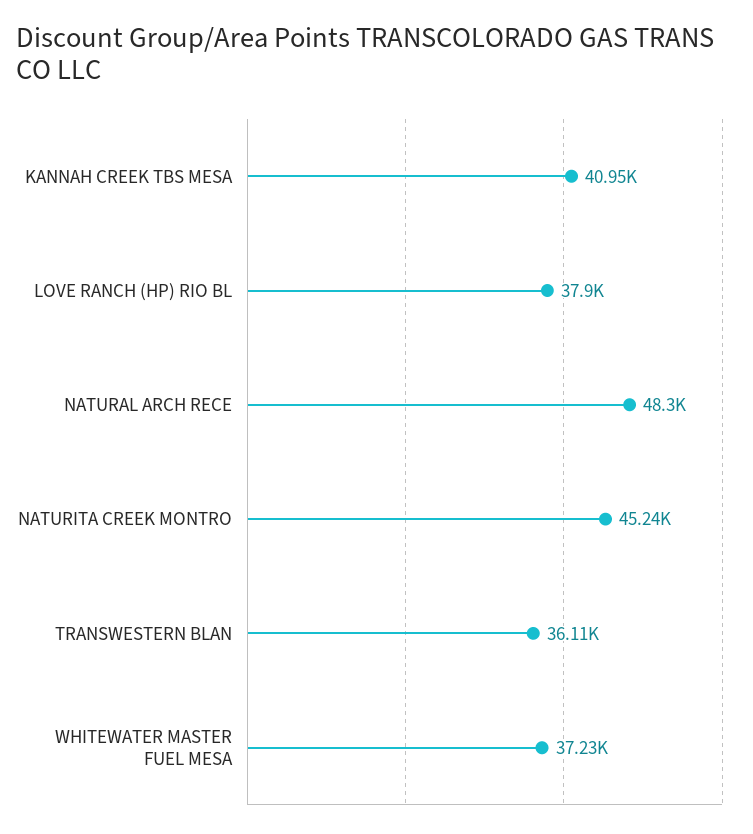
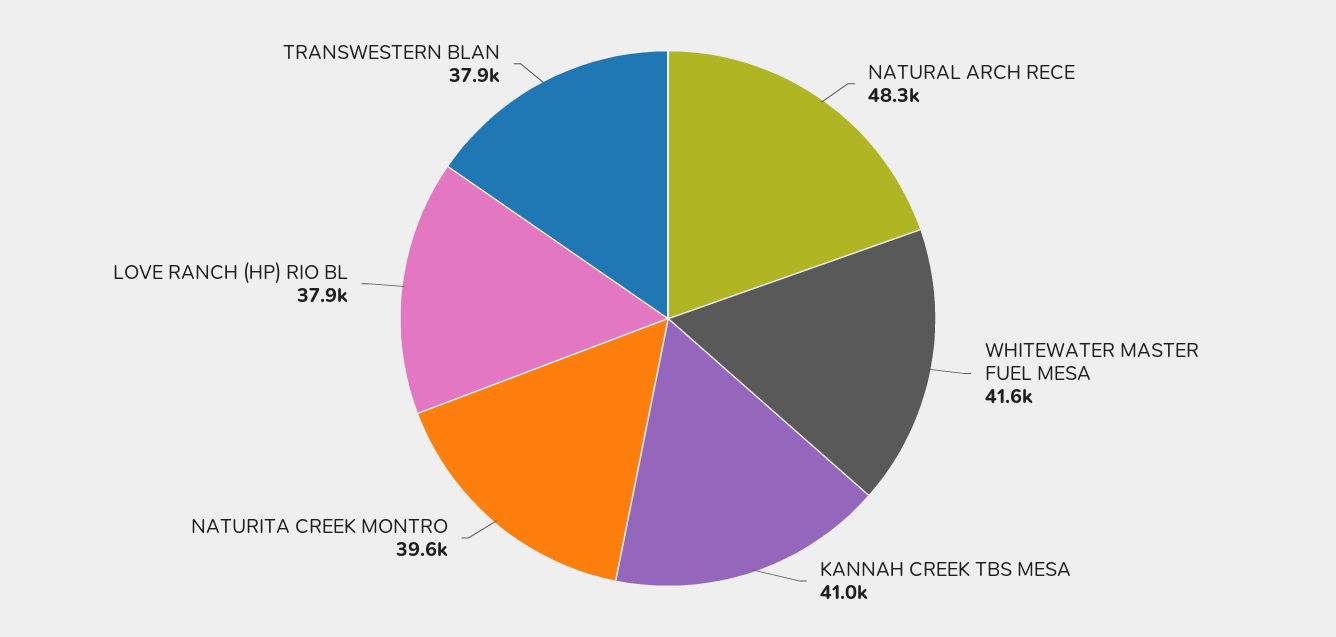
NATURITA CREEK MONTRO: 45240 -> 39600
TRANSWESTERN BLAN: 36110 -> 37900
WHITEWATER MASTER FUEL MESA: 37230 -> 41600

